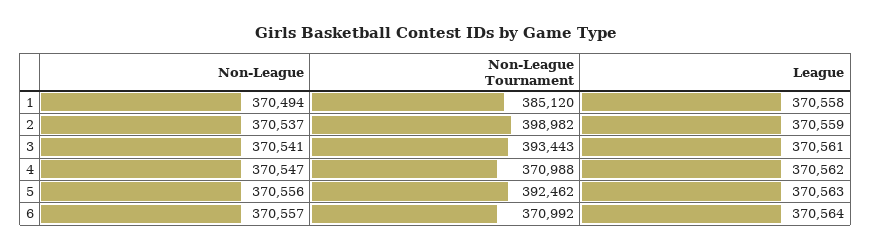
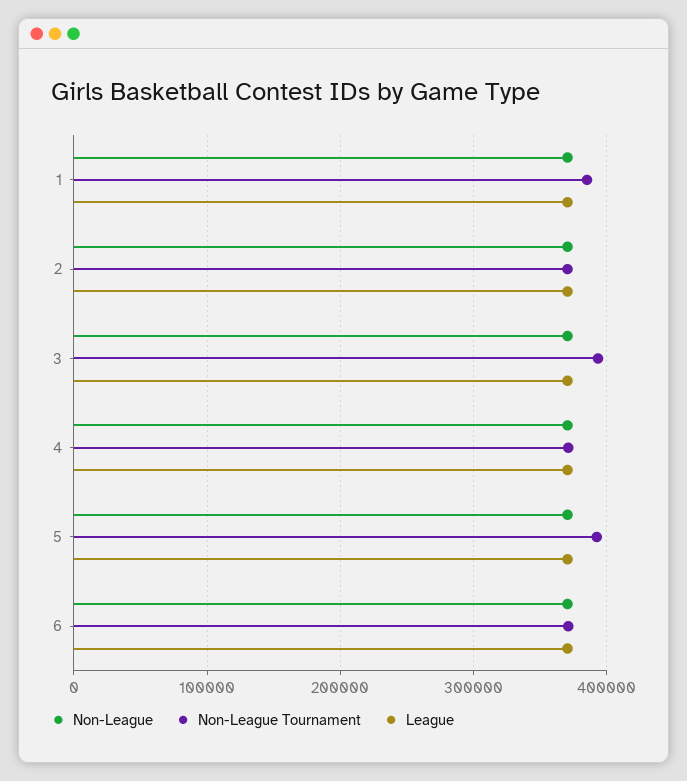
Non-League Tournament, 2: 398982 -> 370000

